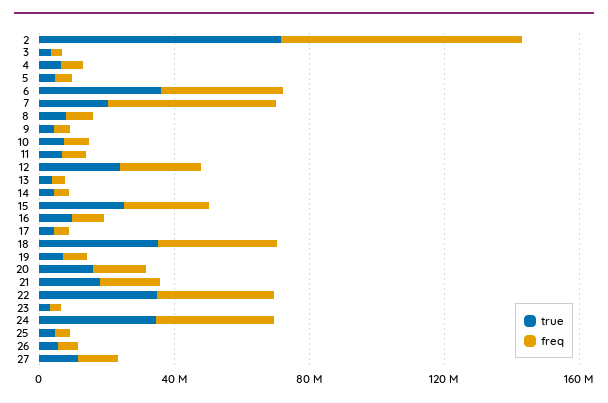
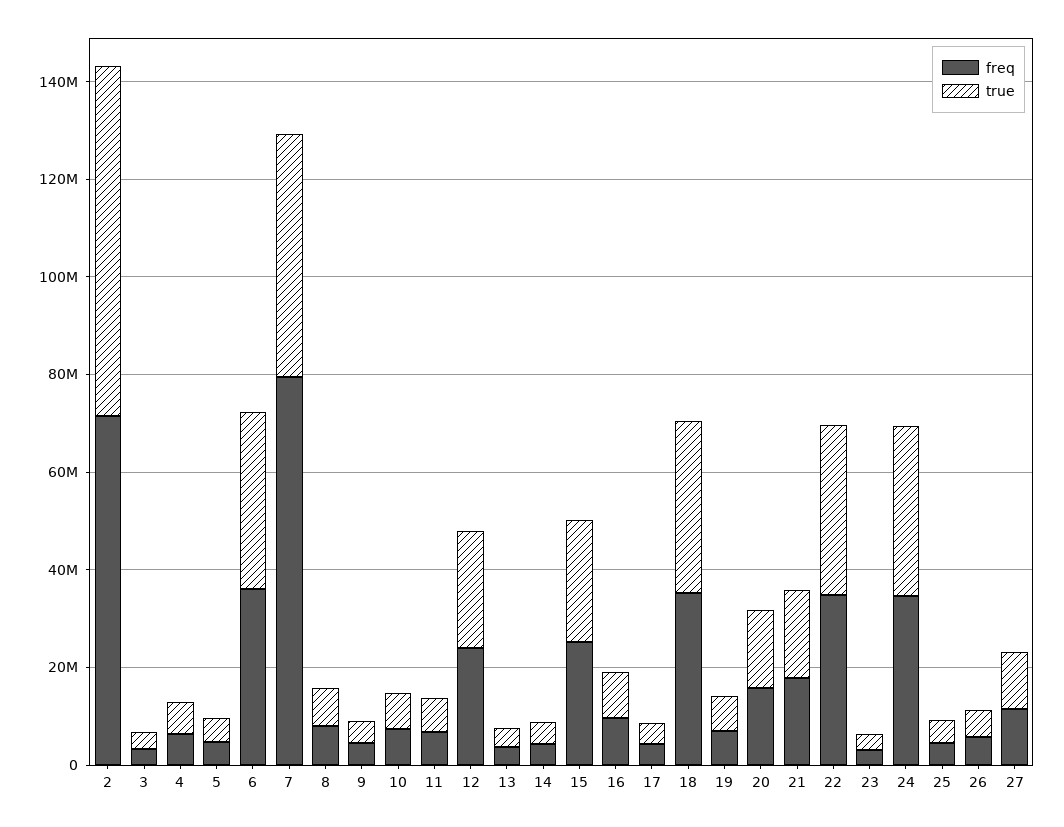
true, 7: 20000000 -> 50000000
freq, 7: 50000000 -> 80000000

